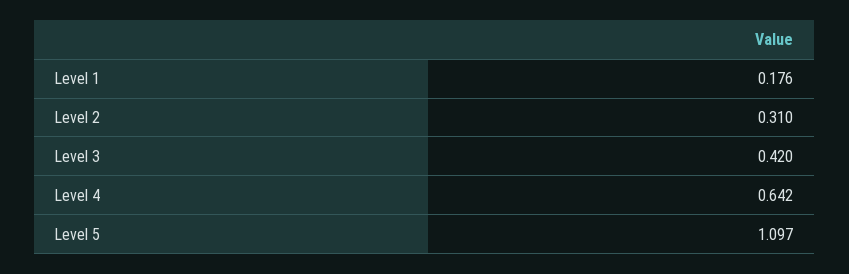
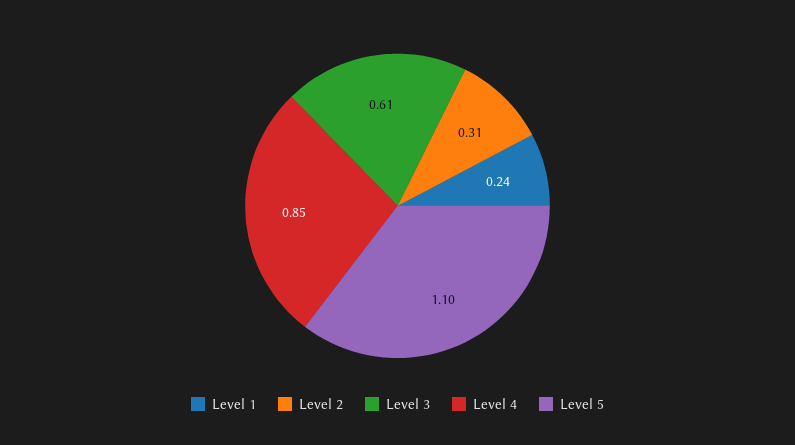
Level 1: 0.176 -> 0.24
Level 3: 0.42 -> 0.61
Level 4: 0.642 -> 0.85

